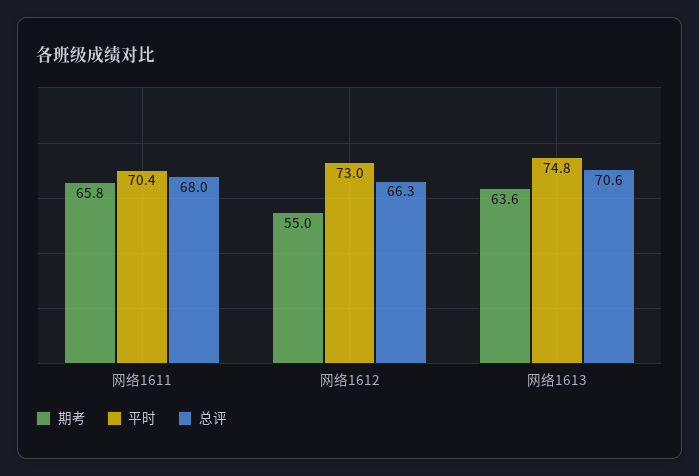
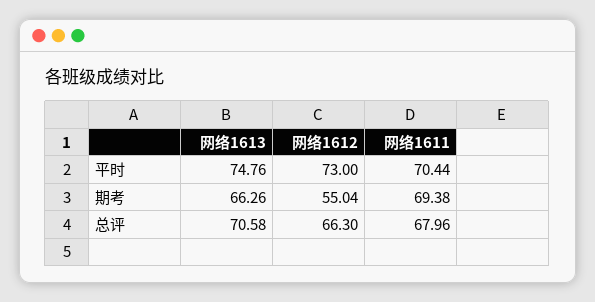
期考, 网络1611: 65.8 -> 69.38
期考, 网络1613: 63.6 -> 66.26

